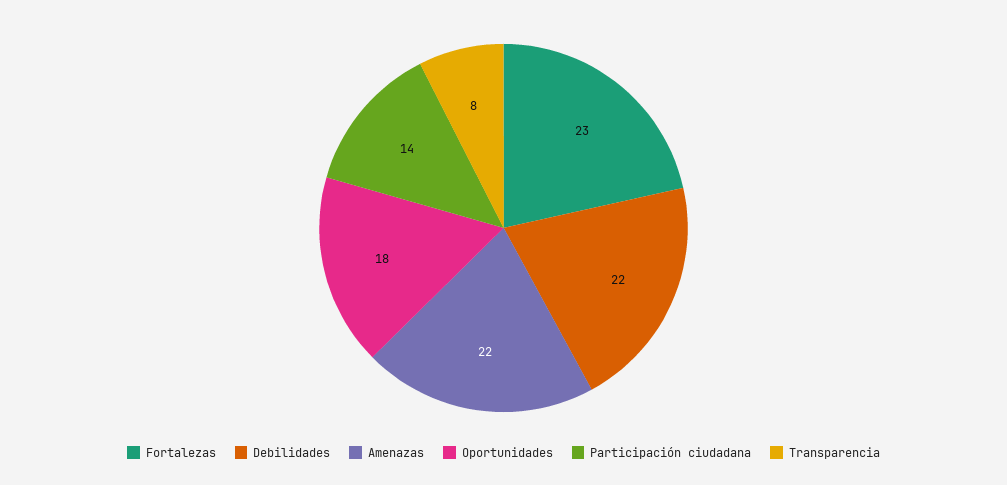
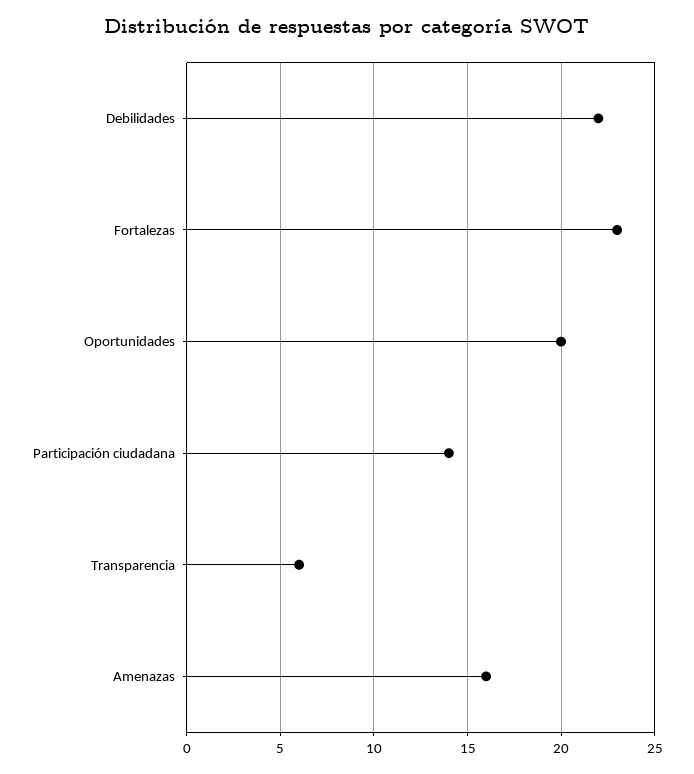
Amenazas: 22 -> 16
Oportunidades: 18 -> 20
Transparencia: 8 -> 6

